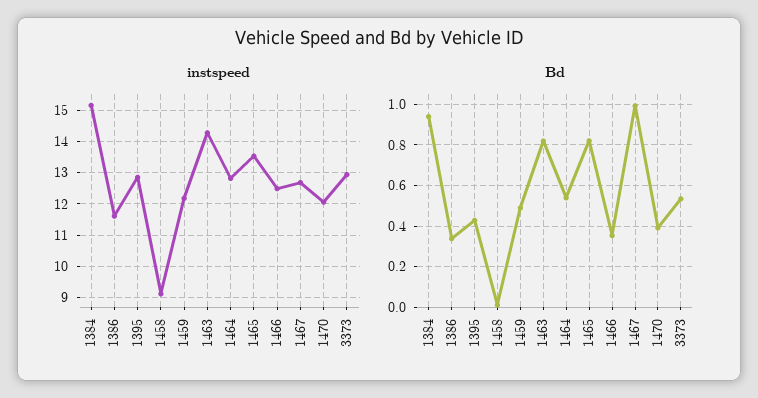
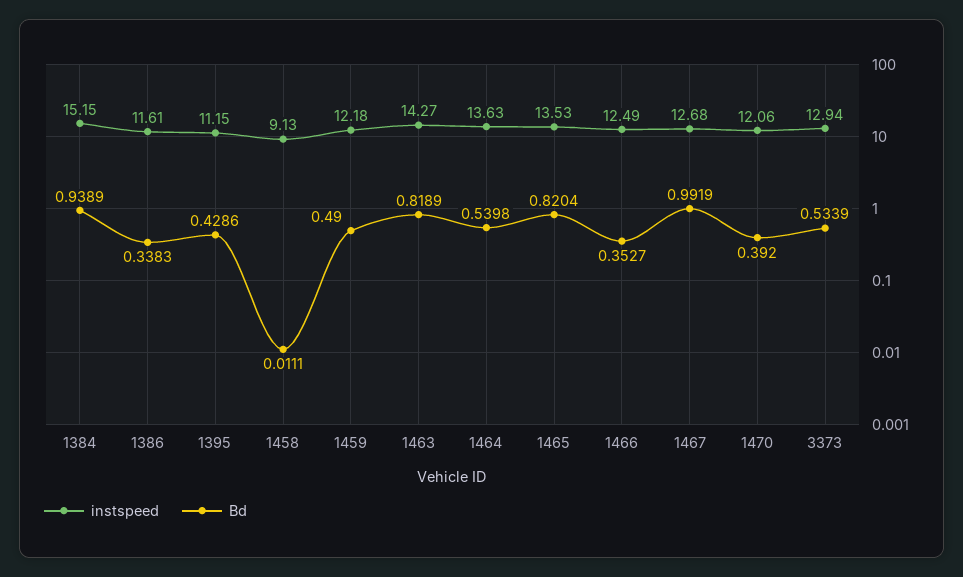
instspeed, 1395: 12.8 -> 11.15
instspeed, 1464: 12.8 -> 13.63

